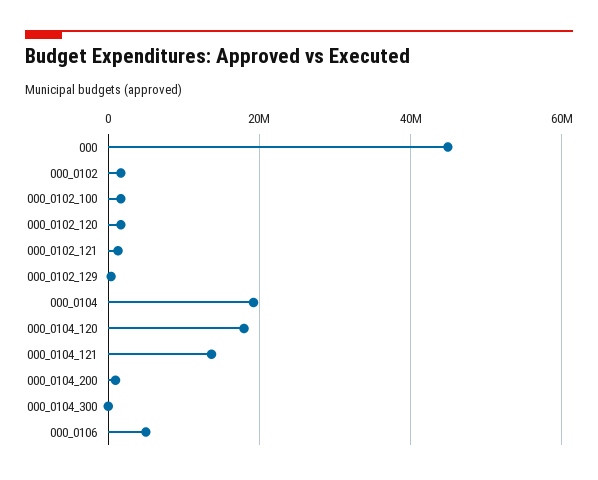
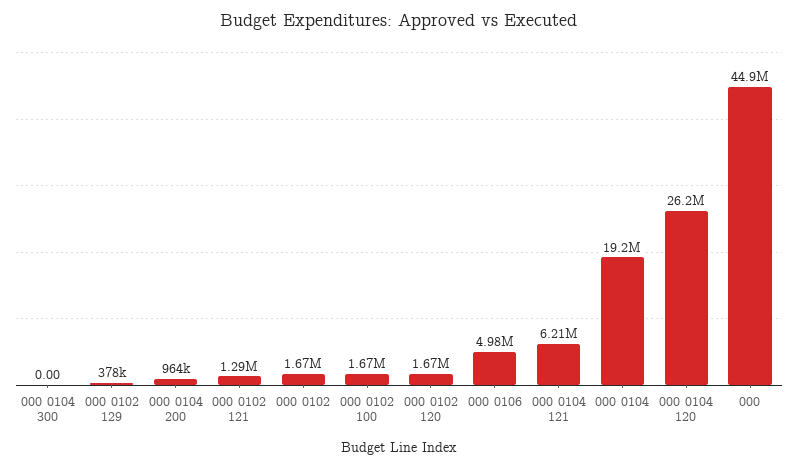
000_0104_120: 18000000 -> 26200000
000_0104_121: 14000000 -> 6210000

